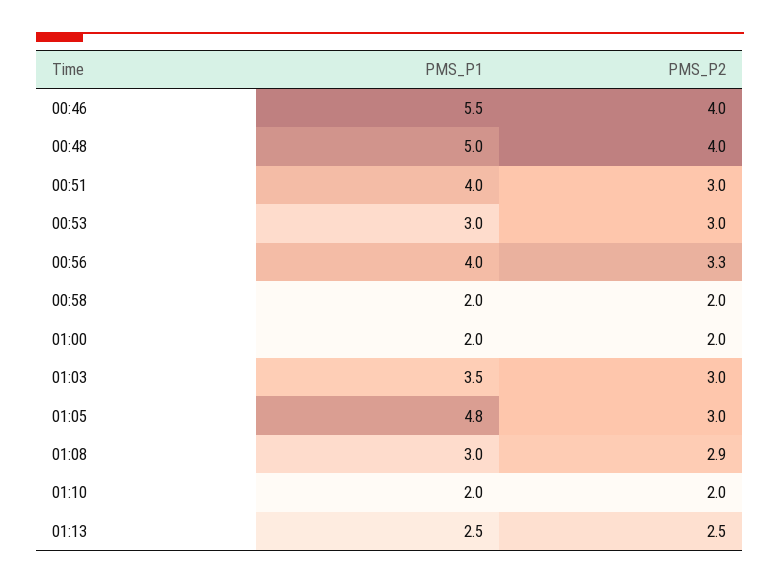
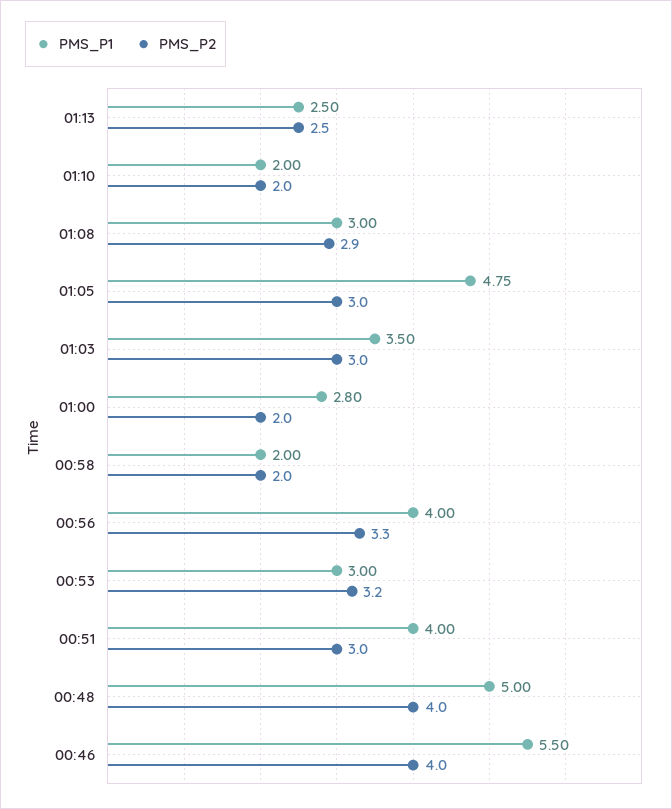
PMS_P2, 00:53: 3 -> 3.2
PMS_P1, 01:00: 2 -> 2.8

